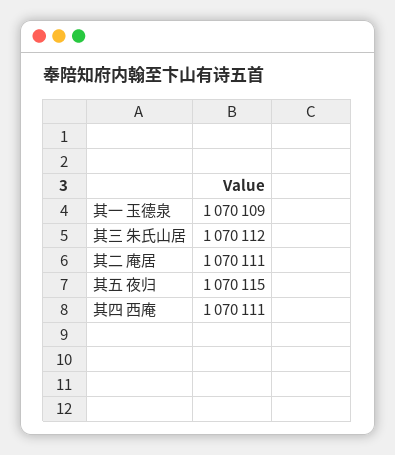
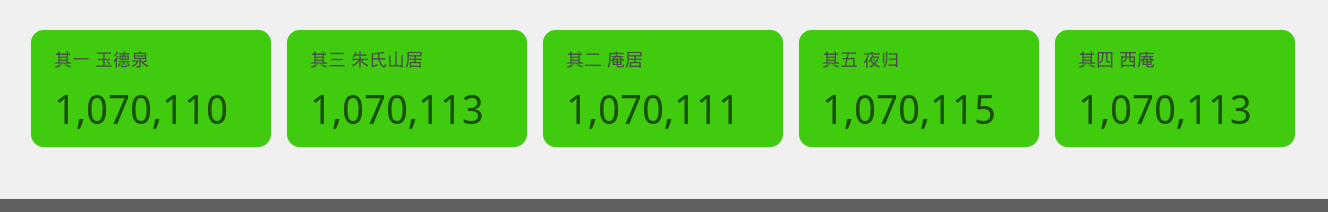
其一 玉德泉: 1070109 -> 1070110
其三 朱氏山居: 1070112 -> 1070113
其四 西庵: 1070111 -> 1070113

